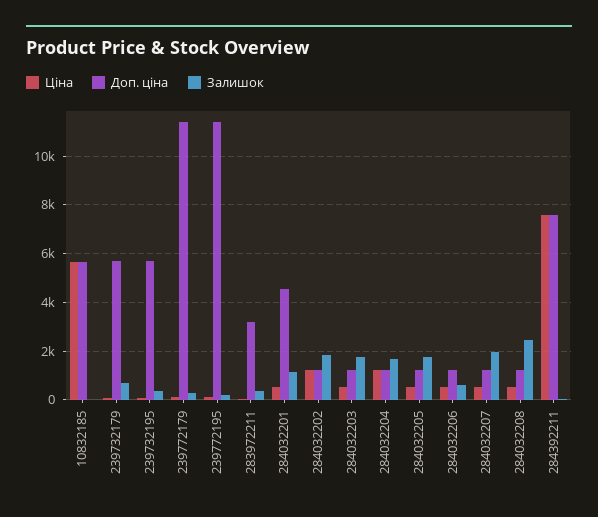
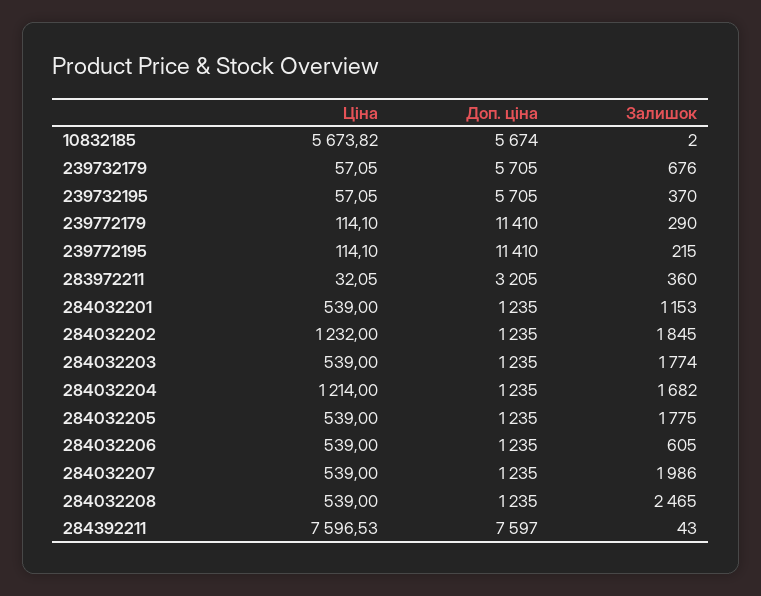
Доп. ціна, 284032201: 4500 -> 1235

